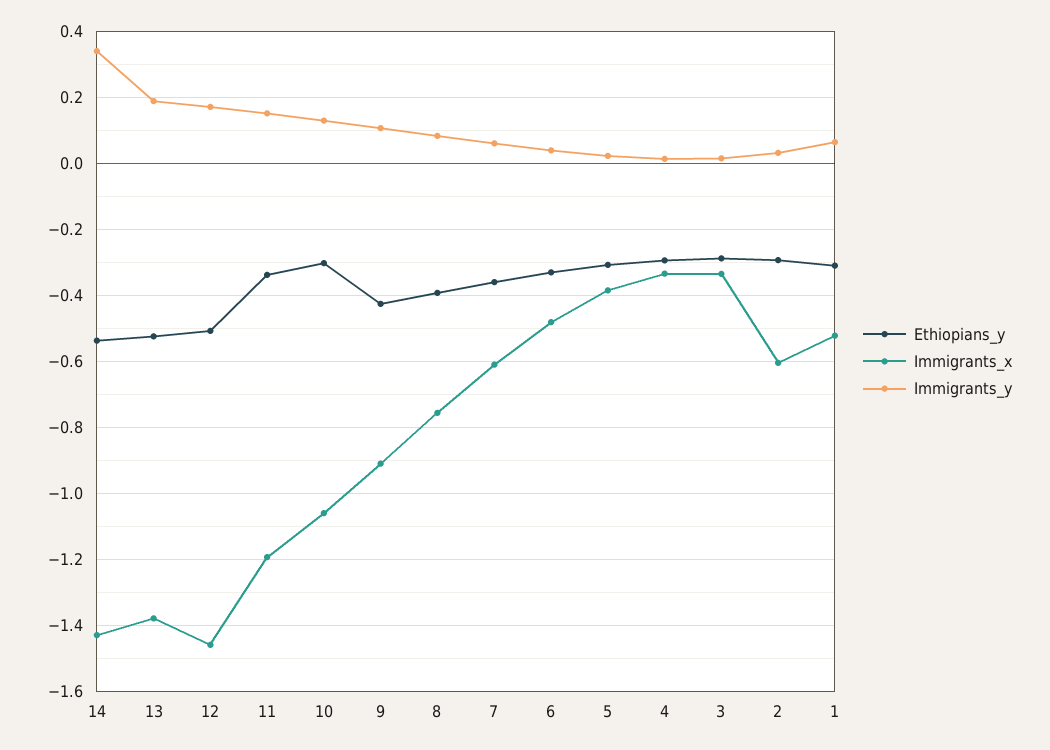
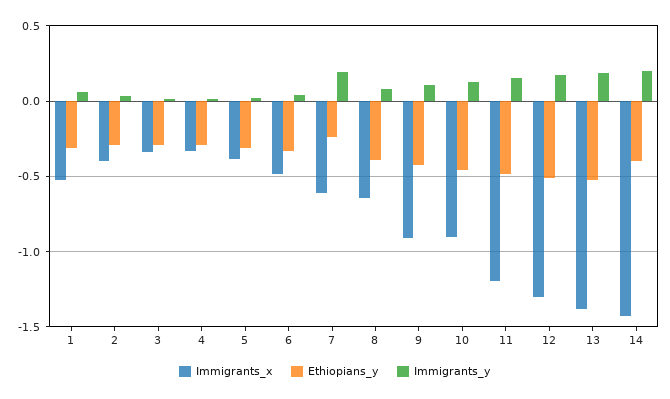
Ethiopians_y, 14: -0.54 -> -0.4
Immigrants_y, 14: 0.34 -> 0.2
Immigrants_x, 12: -1.46 -> -1.3
Ethiopians_y, 11: -0.34 -> -0.5
Ethiopians_y, 10: -0.3 -> -0.45
Immigrants_x, 10: -1.06 -> -0.9
Immigrants_x, 8: -0.76 -> -0.65
Ethiopians_y, 7: -0.36 -> -0.25
Immigrants_y, 7: 0.06 -> 0.2
Immigrants_x, 2: -0.6 -> -0.4

